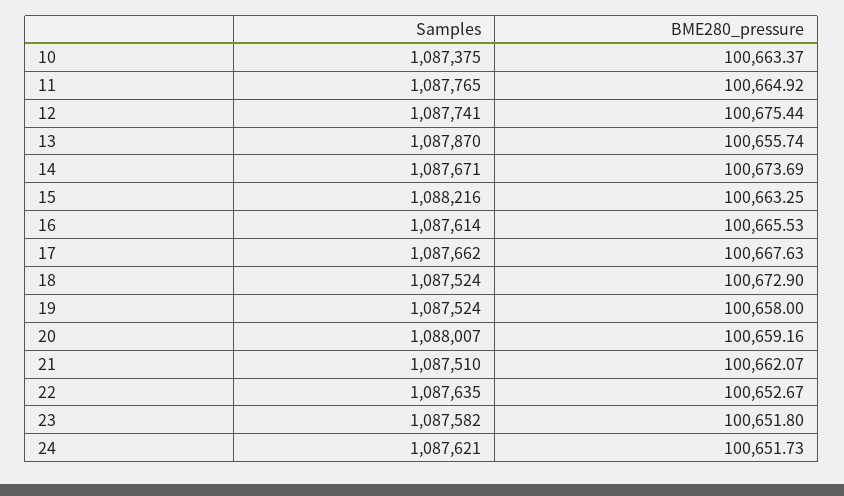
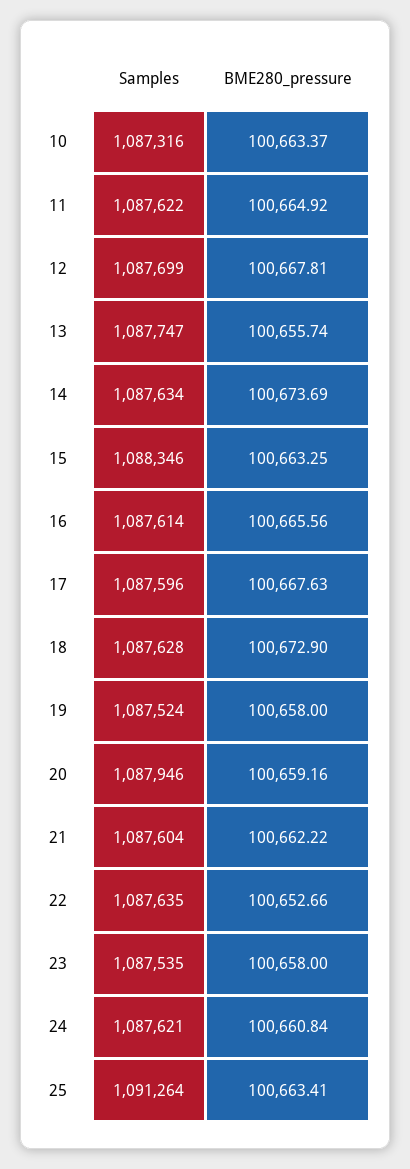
Samples, 10: 1087375 -> 1087316
Samples, 11: 1087765 -> 1087622
Samples, 12: 1087741 -> 1087699
BME280_pressure, 12: 100675.44 -> 100667.81
Samples, 13: 1087870 -> 1087747
Samples, 14: 1087671 -> 1087634
Samples, 15: 1088216 -> 1088346
BME280_pressure, 16: 100665.53 -> 100665.56
Samples, 17: 1087662 -> 1087596
Samples, 18: 1087524 -> 1087628
Samples, 20: 1088007 -> 1087946
Samples, 21: 1087510 -> 1087604
BME280_pressure, 21: 100662.07 -> 100662.22
BME280_pressure, 22: 100652.67 -> 100652.66
Samples, 23: 1087582 -> 1087535
BME280_pressure, 23: 100651.8 -> 100658
BME280_pressure, 24: 100651.73 -> 100660.84
Samples, 25: none -> 1091264
BME280_pressure, 25: none -> 100663.41

